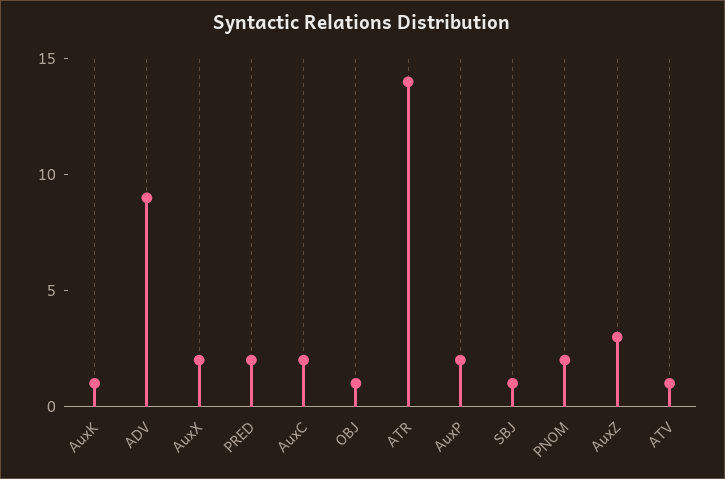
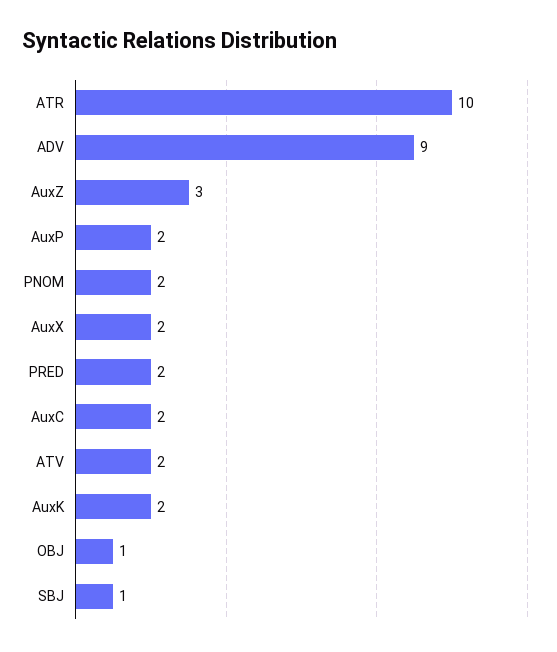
AuxK: 1 -> 2
ATR: 14 -> 10
ATV: 1 -> 2

